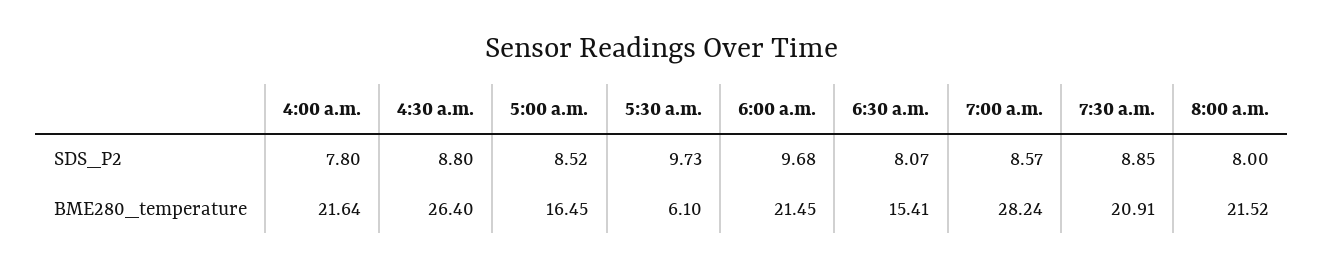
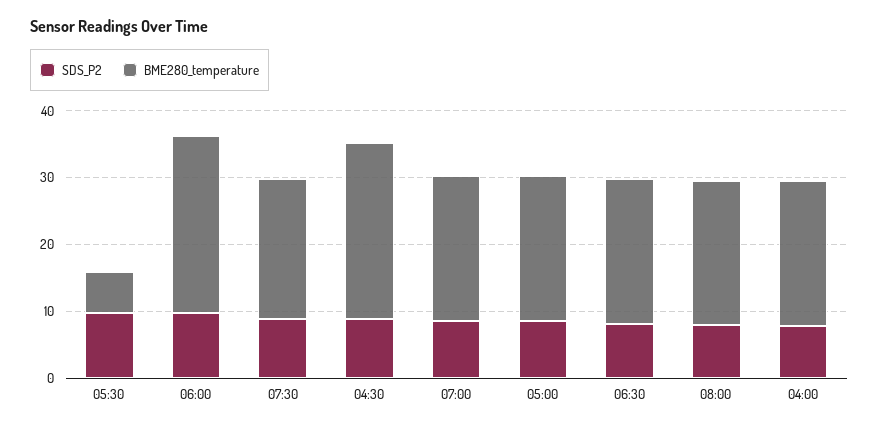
BME280_temperature, 5:00 a.m.: 16.45 -> 22
BME280_temperature, 6:00 a.m.: 21.45 -> 26
BME280_temperature, 6:30 a.m.: 15.41 -> 22
BME280_temperature, 7:00 a.m.: 28.24 -> 22

